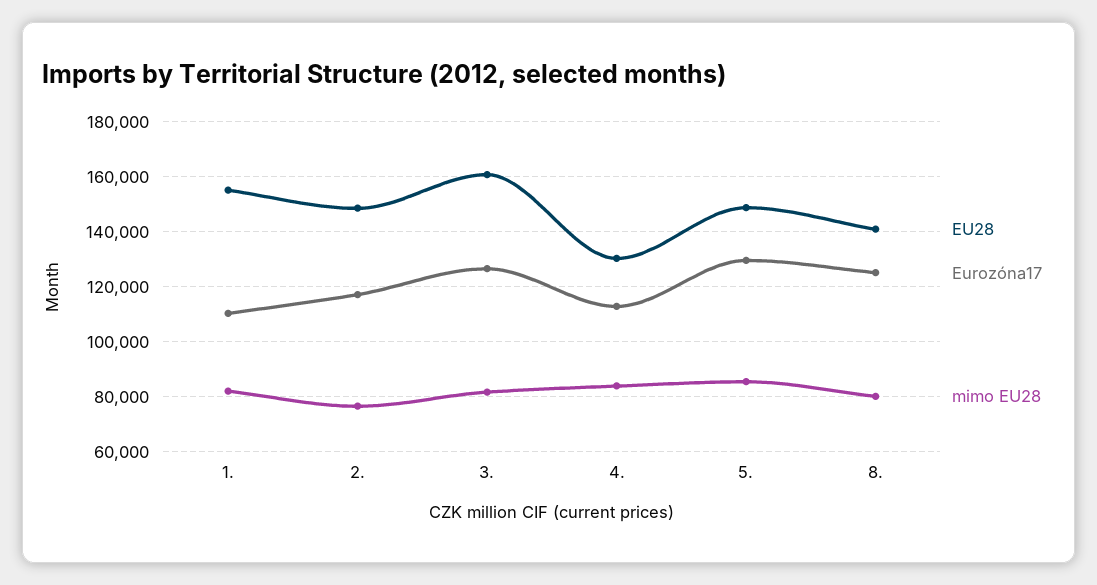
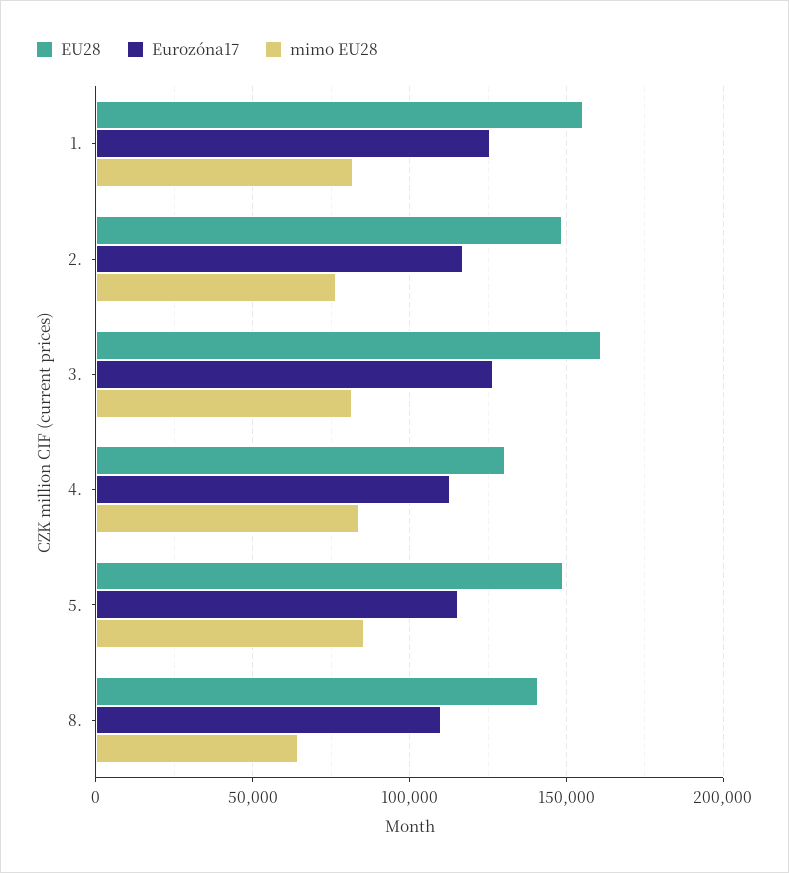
Eurozóna17, 1.: 110000 -> 125000
Eurozóna17, 5.: 130000 -> 115000
Eurozóna17, 8.: 125000 -> 110000
mimo EU28, 8.: 80000 -> 65000

